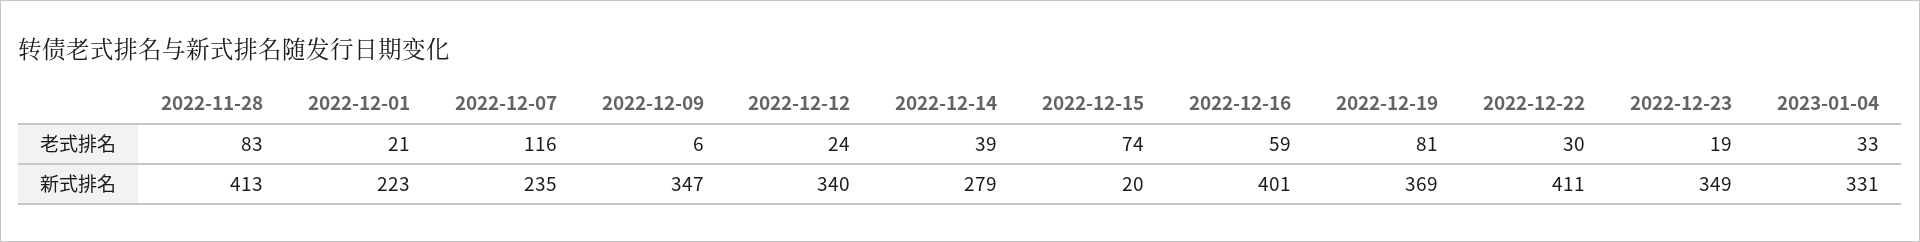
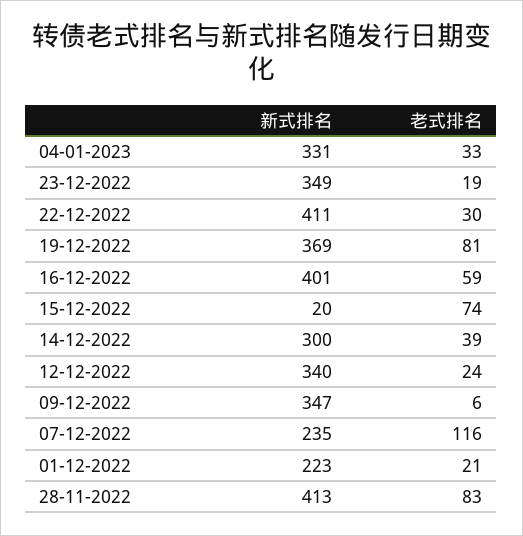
2022-12-14, 新式排名: 279 -> 300

